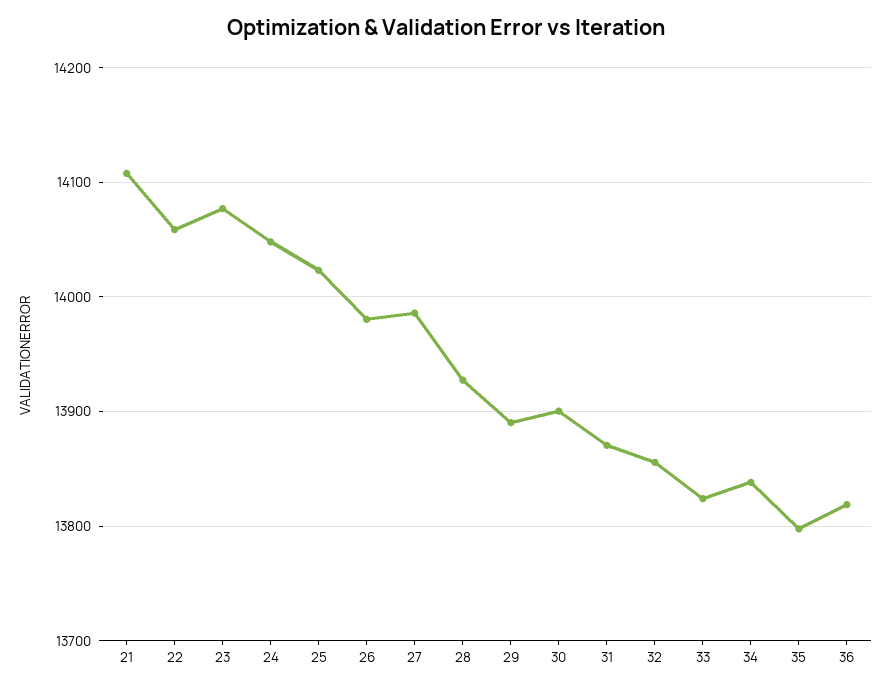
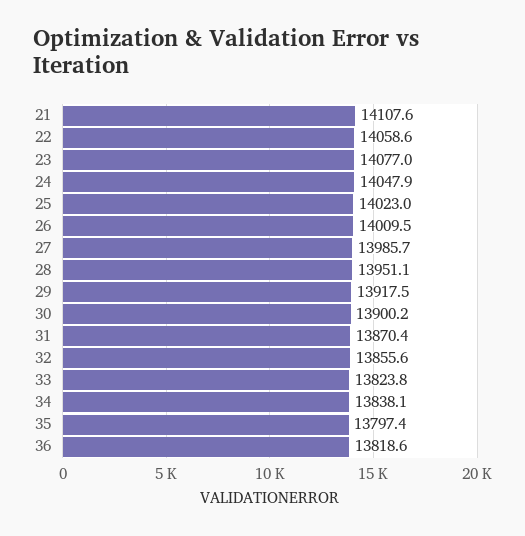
26: 13980 -> 14009.5
28: 13930 -> 13951.1
29: 13890 -> 13917.5

